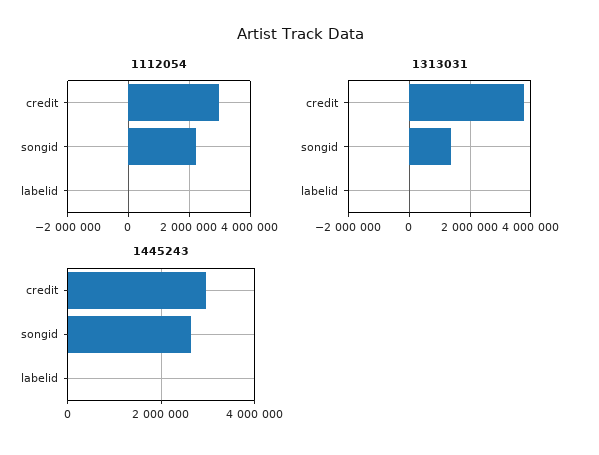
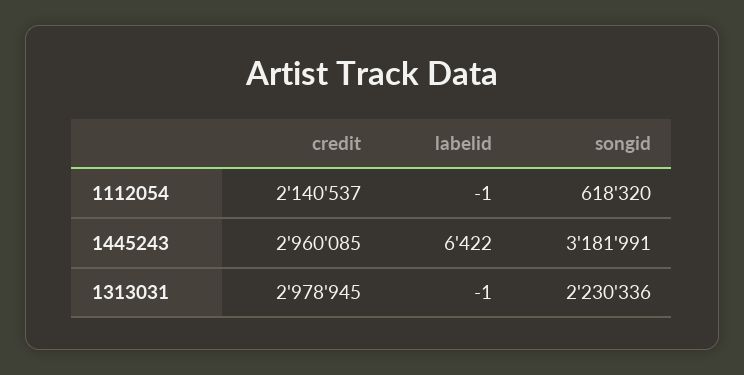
1112054, credit: 3000000 -> 2140537
1112054, songid: 2200000 -> 618320
1313031, credit: 3800000 -> 2978945
1313031, songid: 1400000 -> 2230336
1445243, songid: 2600000 -> 3181991

